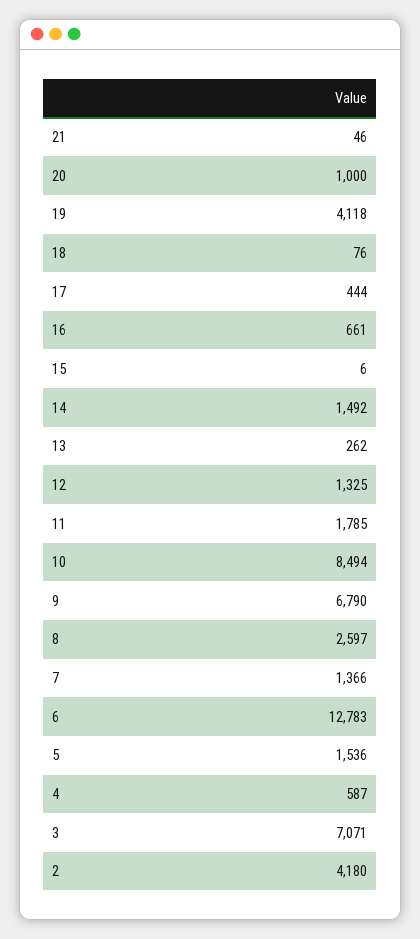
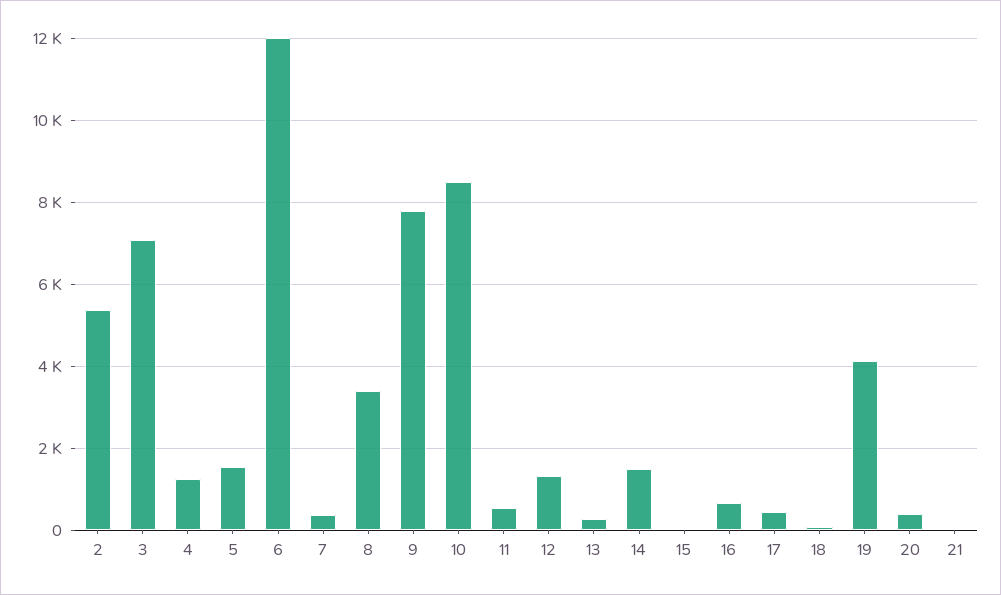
20: 1000 -> 400
11: 1785 -> 600
9: 6790 -> 7800
8: 2597 -> 3400
7: 1366 -> 400
6: 12783 -> 12000
4: 587 -> 1200
2: 4180 -> 5400

